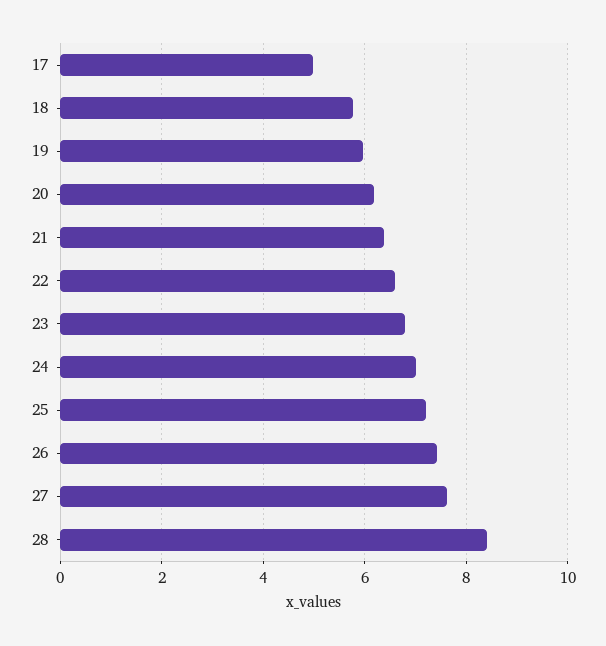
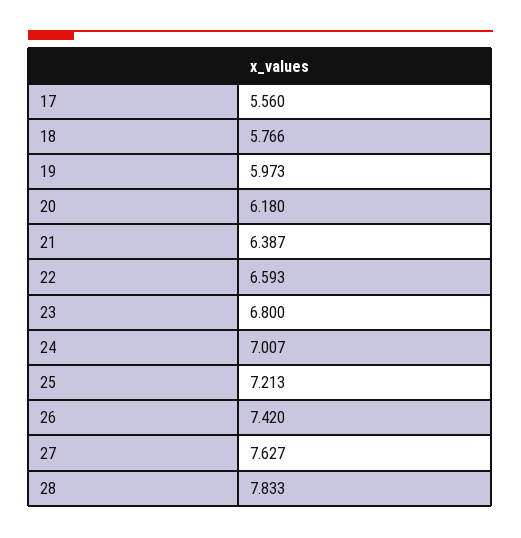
17: 5 -> 5.56
28: 8.4 -> 7.833

